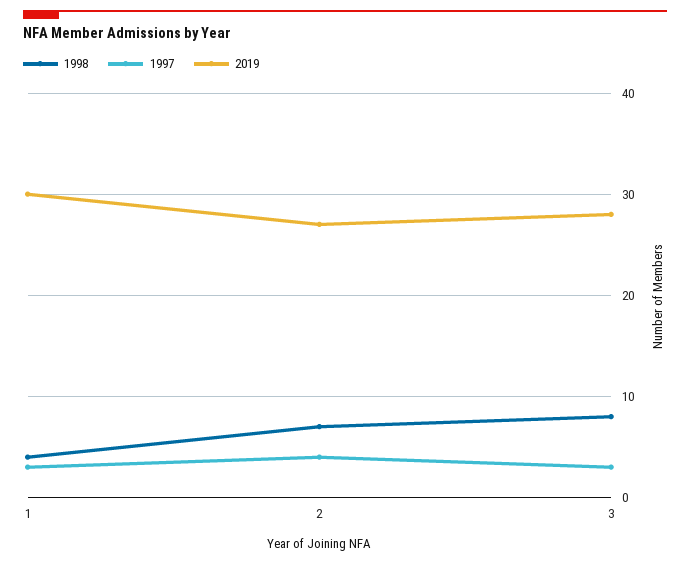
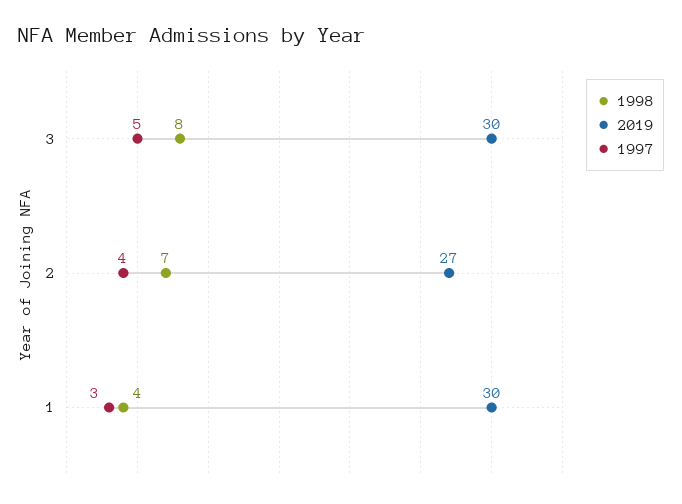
1997, 3: 3 -> 5
2019, 3: 28 -> 30

